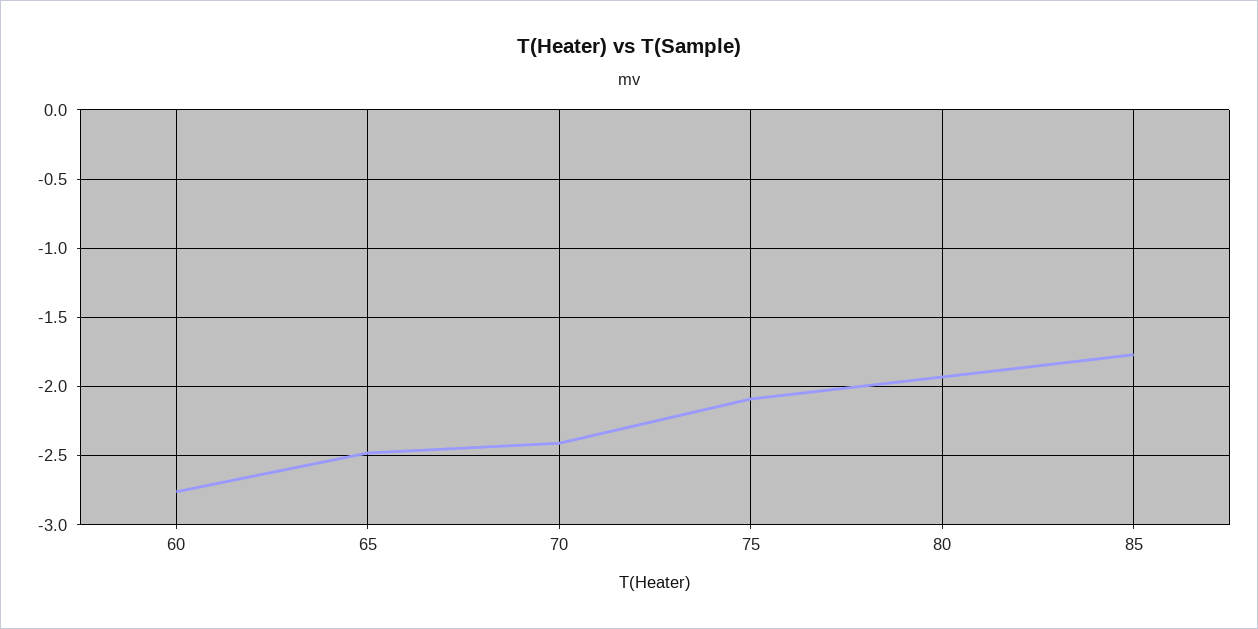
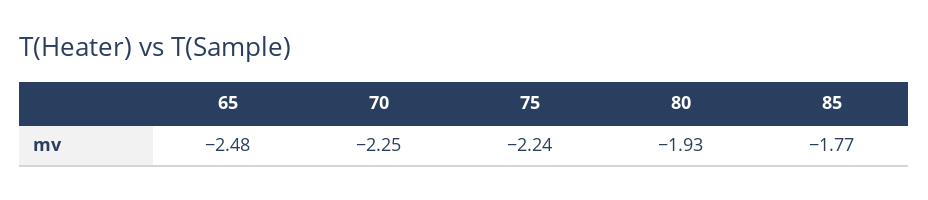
60: -2.75 -> none
70: -2.4 -> -2.25
75: -2.1 -> -2.24

